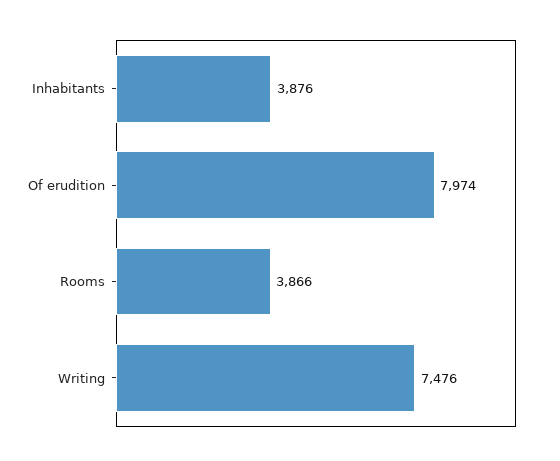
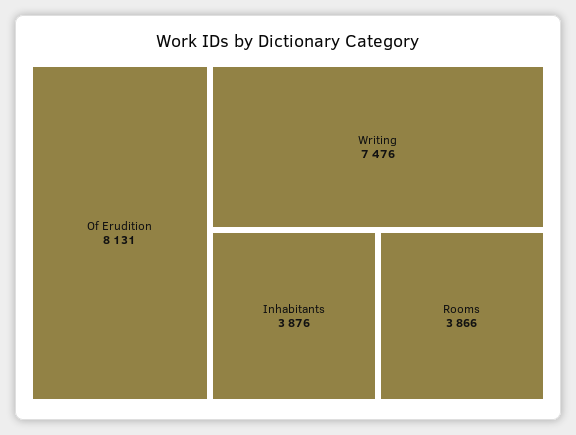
Of erudition: 7974 -> 8131

